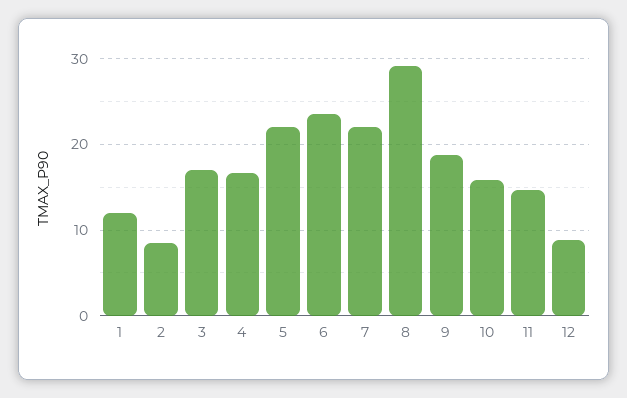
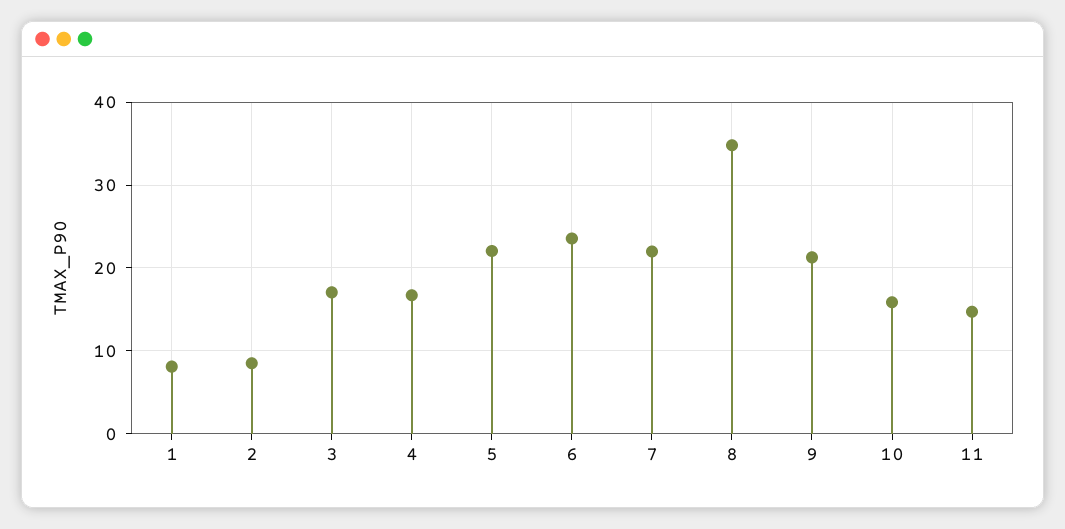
1: 12 -> 8
8: 29 -> 35
9: 19 -> 21
12: 9 -> none

